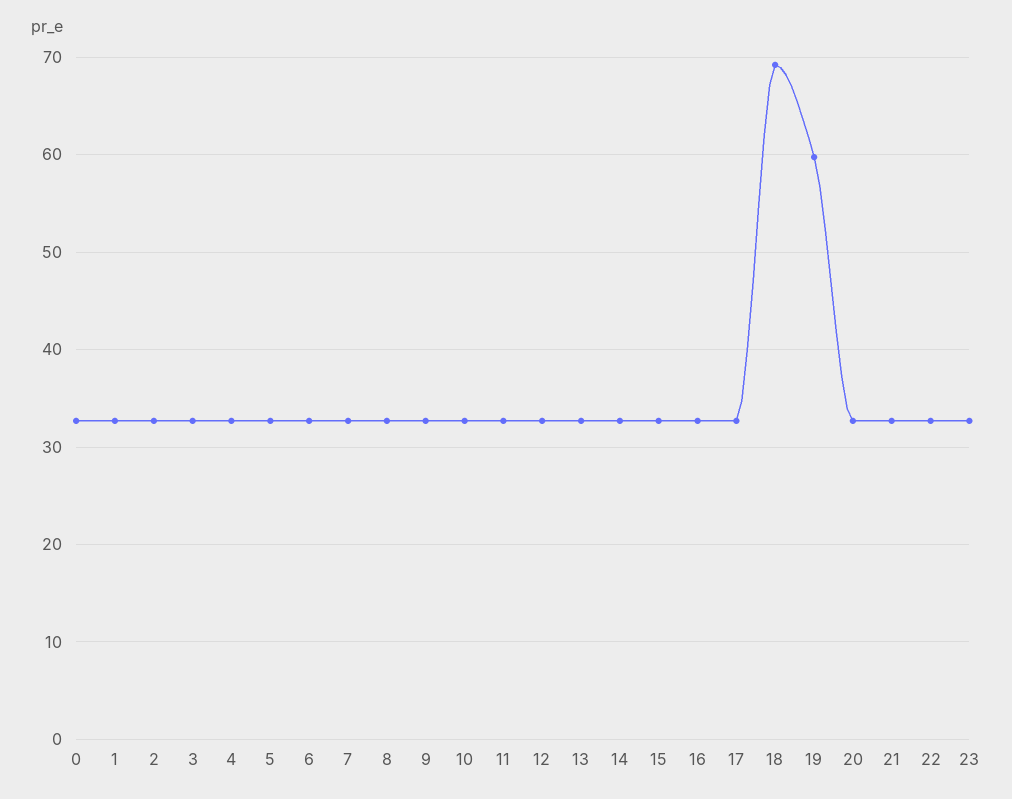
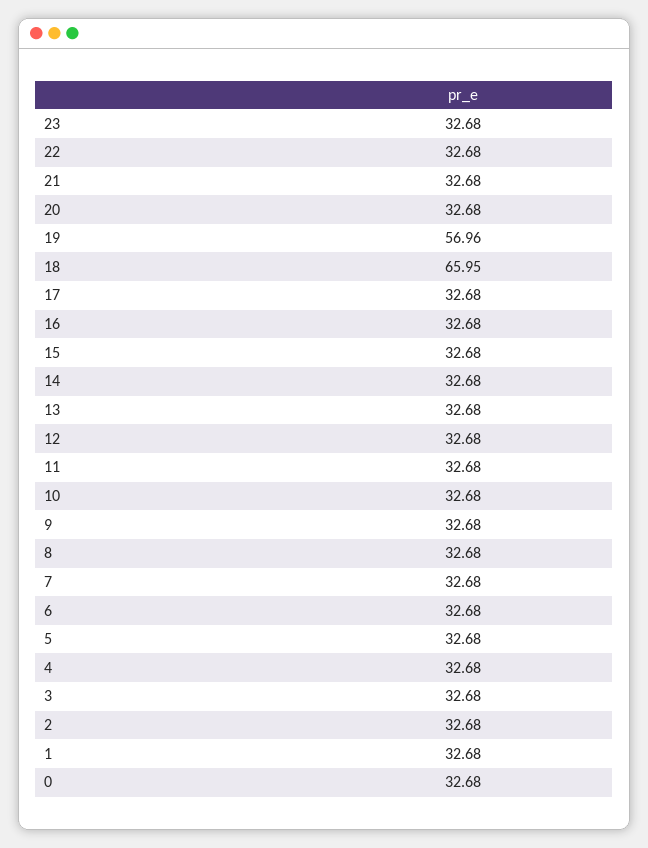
18: 69 -> 65.95
19: 60 -> 56.96

